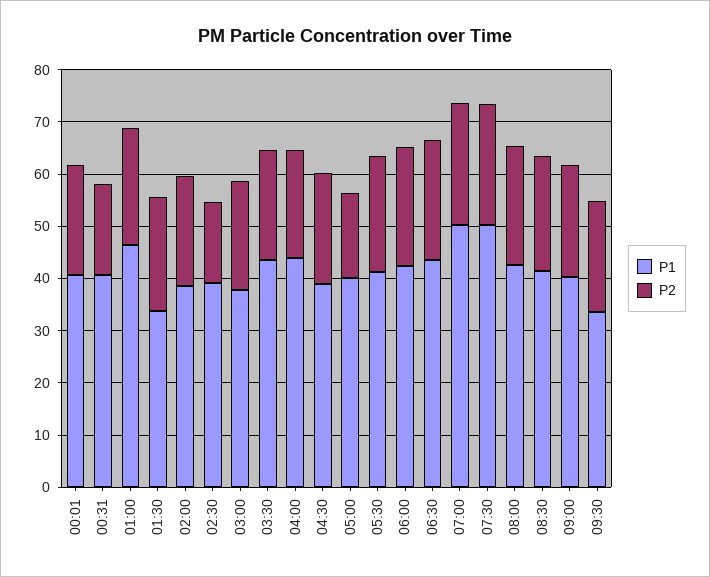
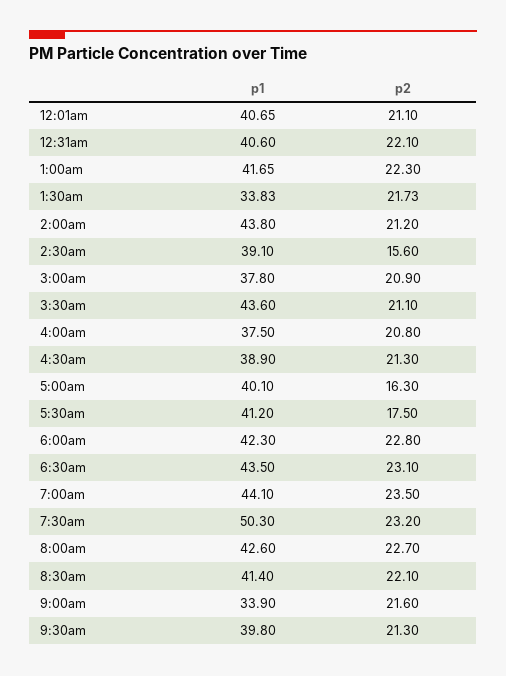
P2, 00:31: 18 -> 22.1
P1, 01:00: 46 -> 41.65
P1, 02:00: 38 -> 43.8
P1, 04:00: 44 -> 37.5
P2, 05:30: 22 -> 17.5
P1, 07:00: 50 -> 44.1
P1, 09:00: 40 -> 33.9
P1, 09:30: 34 -> 39.8

